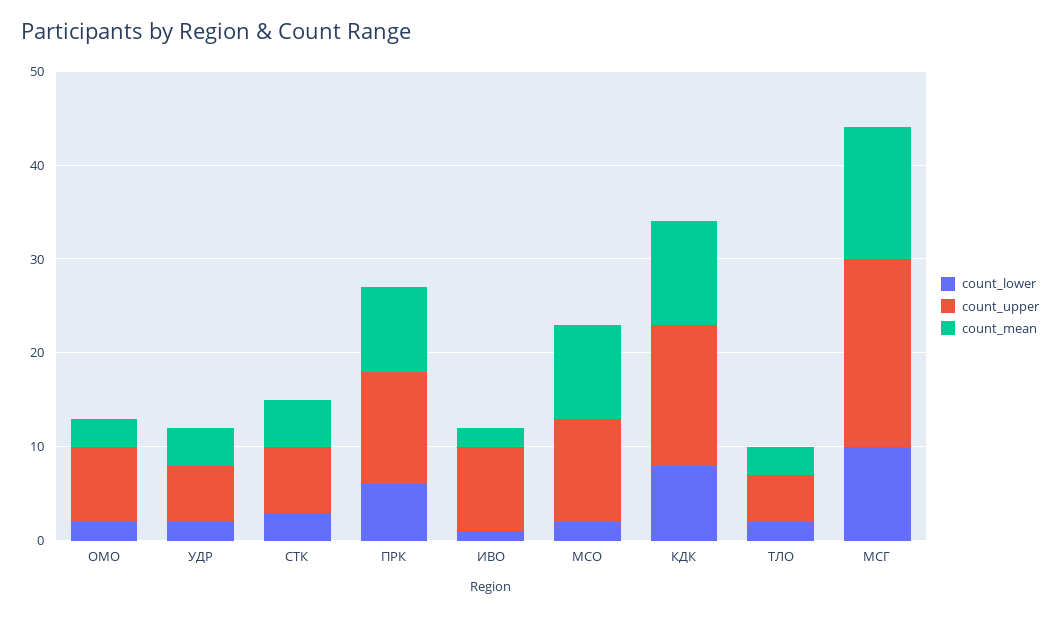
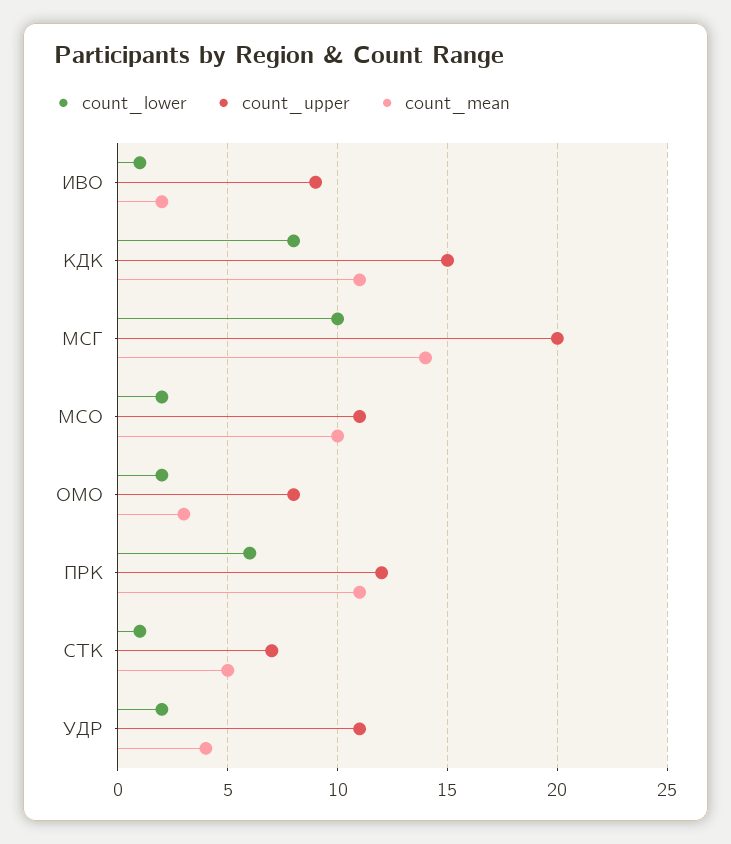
count_upper, УДР: 6 -> 11
count_lower, СТК: 3 -> 1
count_mean, ПРК: 9 -> 11
count_lower, ТЛО: 2 -> none
count_upper, ТЛО: 5 -> none
count_mean, ТЛО: 3 -> none

